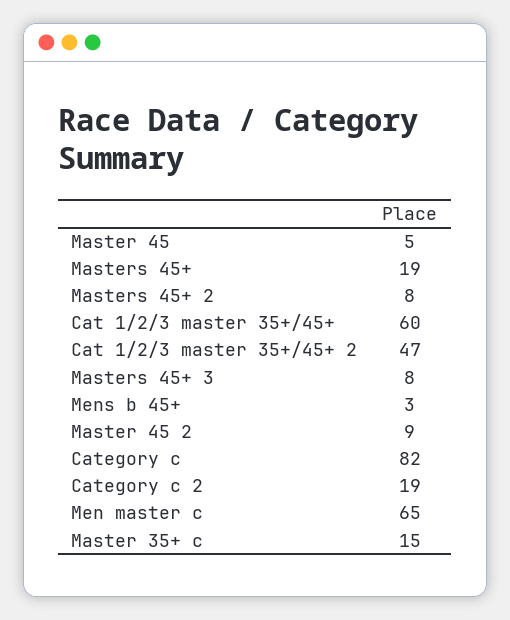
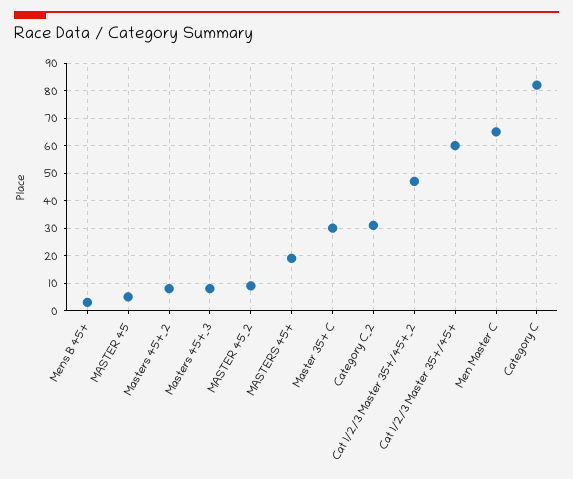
Category c 2: 19 -> 30
Master 35+ c: 15 -> 30

